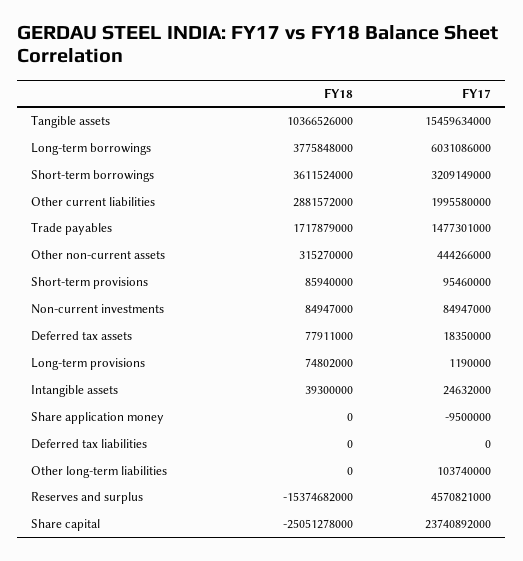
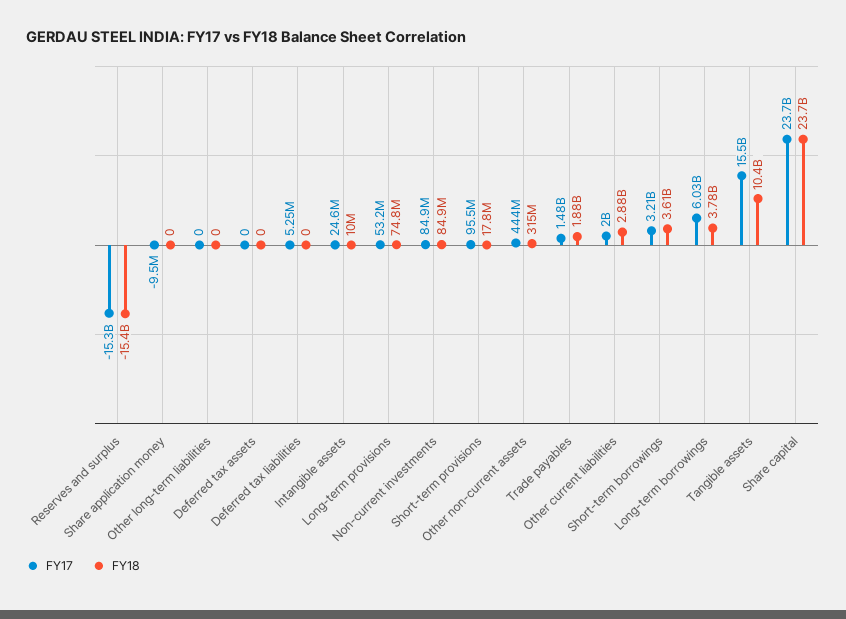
FY18, Trade payables: 1717879000 -> 1880000000
FY18, Short-term provisions: 85940000 -> 17800000
FY18, Deferred tax assets: 77911000 -> 0
FY17, Deferred tax assets: 18350000 -> 0
FY17, Long-term provisions: 1190000 -> 53200000
FY18, Intangible assets: 39300000 -> 10000000
FY17, Deferred tax liabilities: 0 -> 5250000
FY17, Other long-term liabilities: 103740000 -> 0
FY17, Reserves and surplus: 4570821000 -> -15300000000
FY18, Share capital: -25051278000 -> 23700000000

